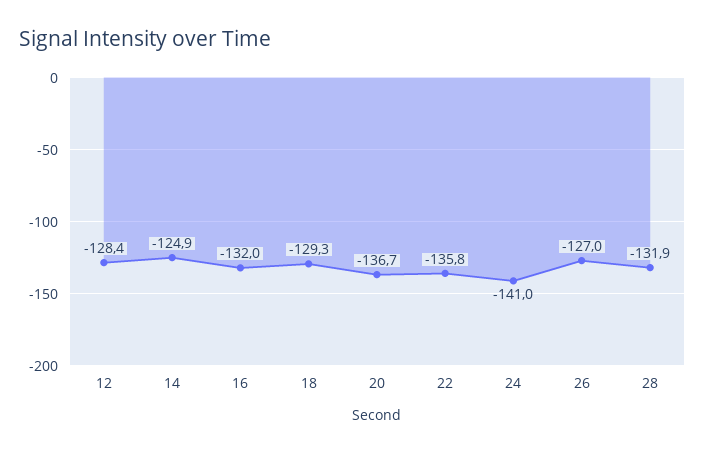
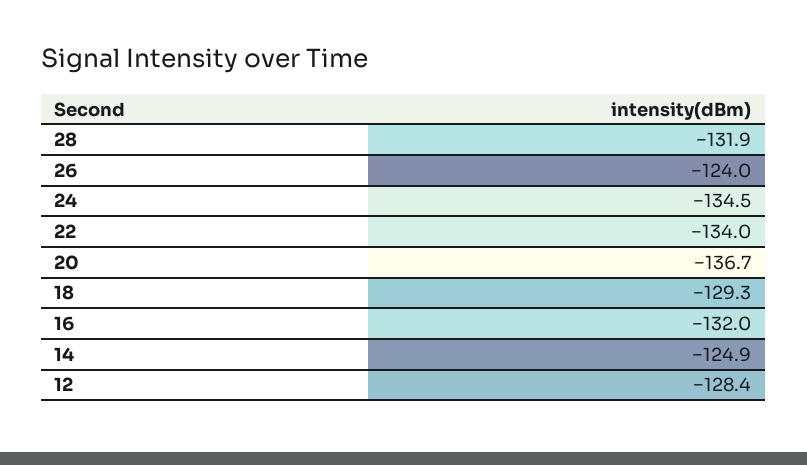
22: -135.8 -> -134
24: -141 -> -134.5
26: -127 -> -124

